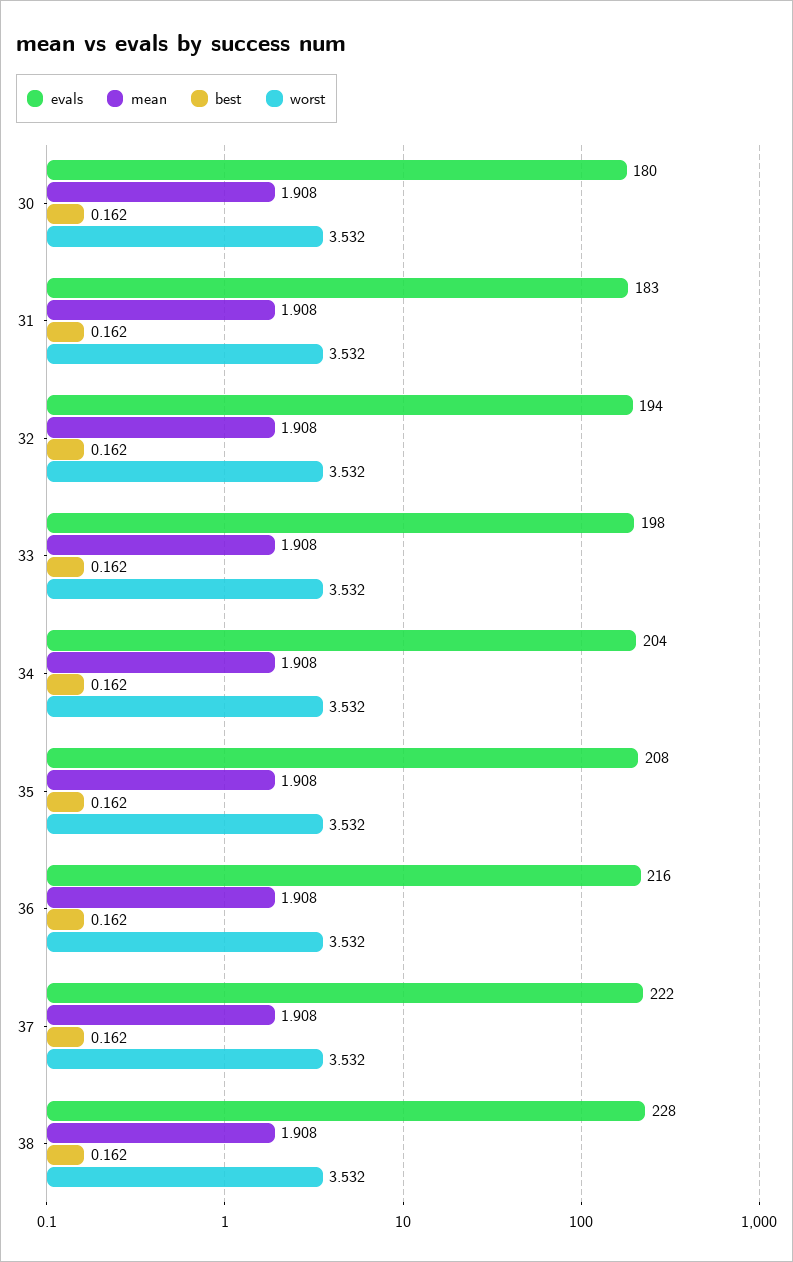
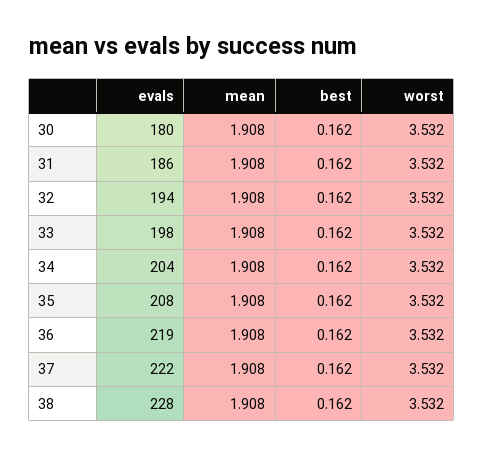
evals, 31: 183 -> 186
evals, 36: 216 -> 219

